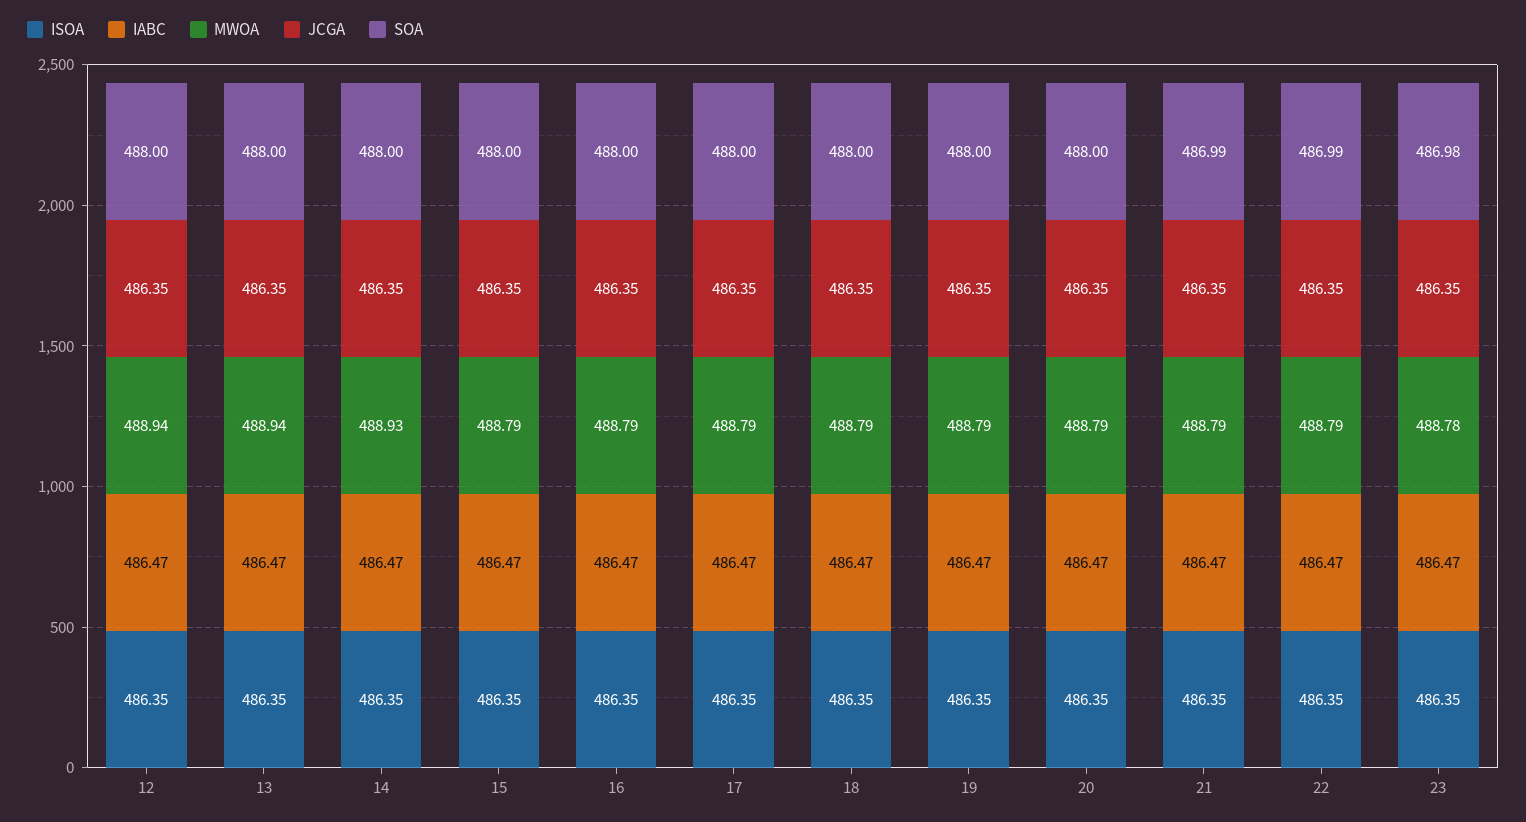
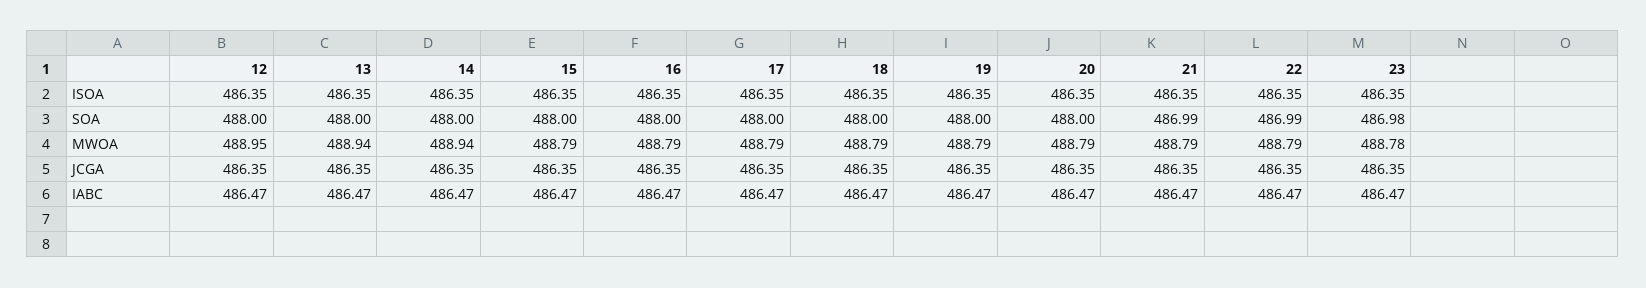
MWOA, 12: 488.94 -> 488.95
MWOA, 14: 488.93 -> 488.94

